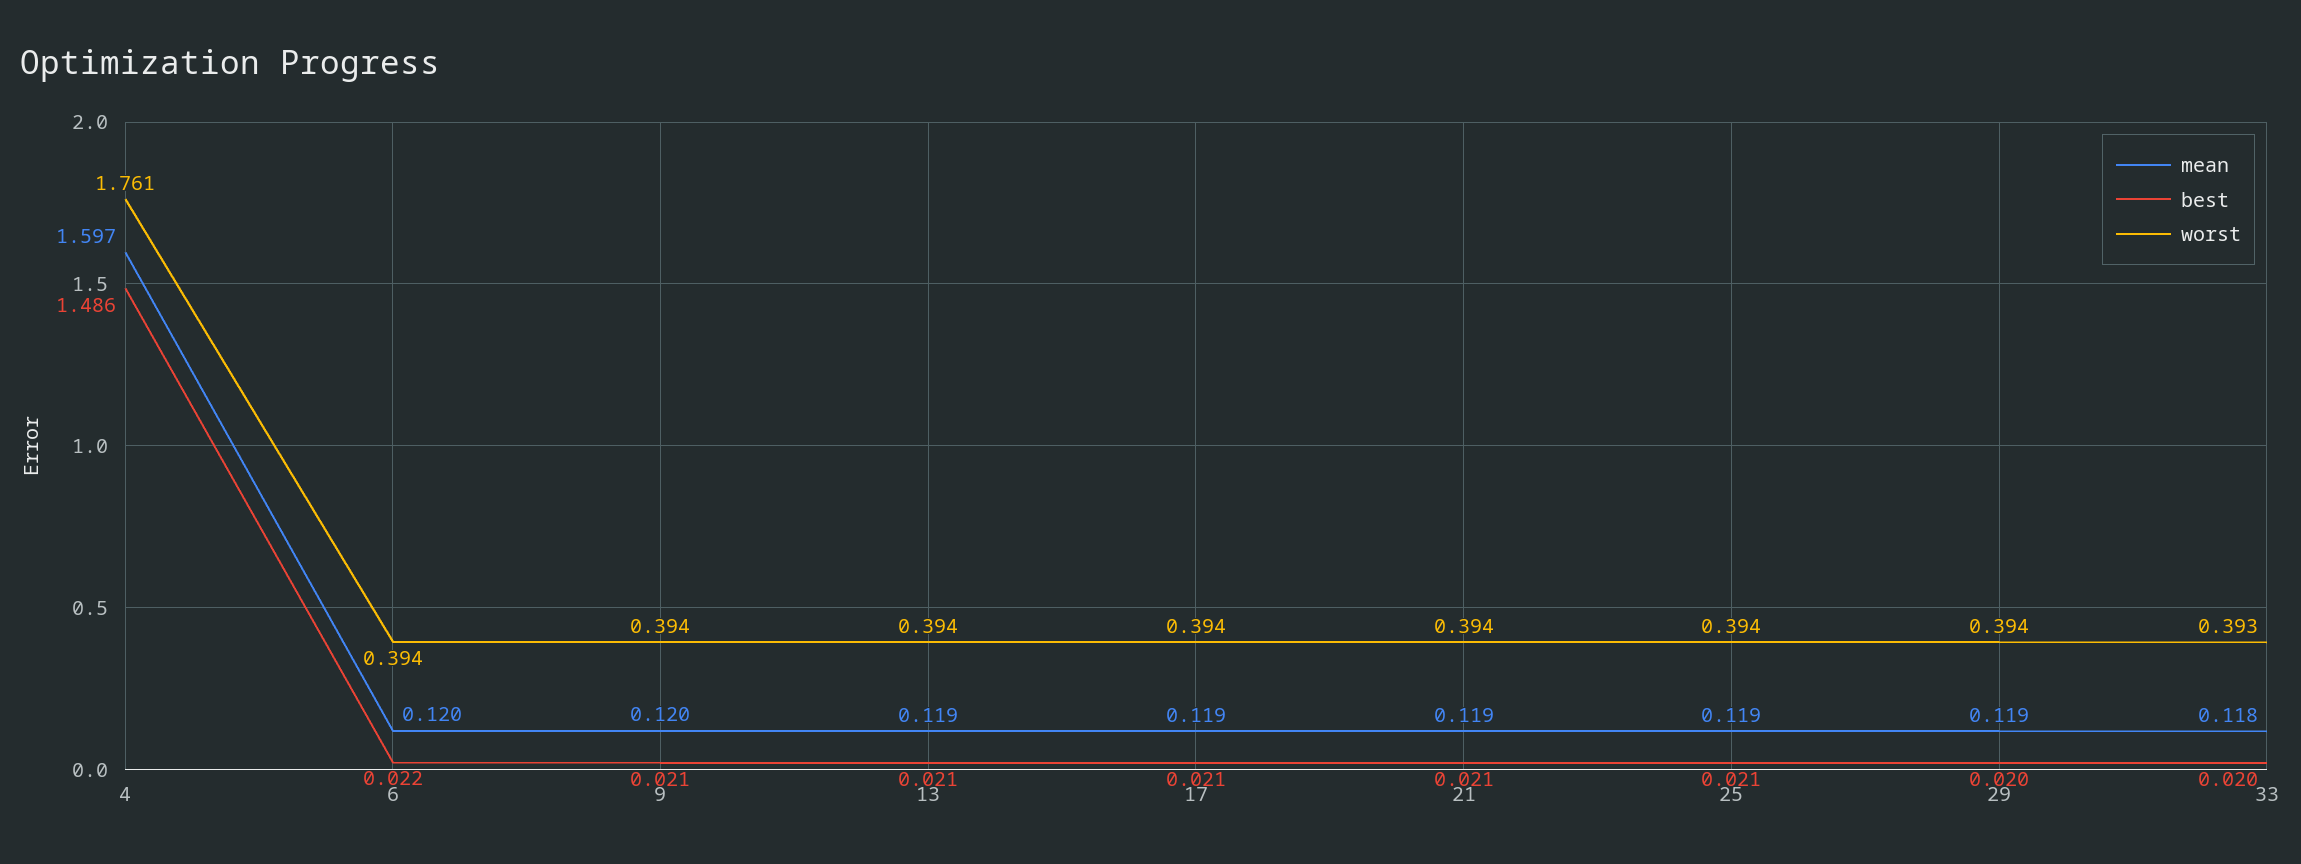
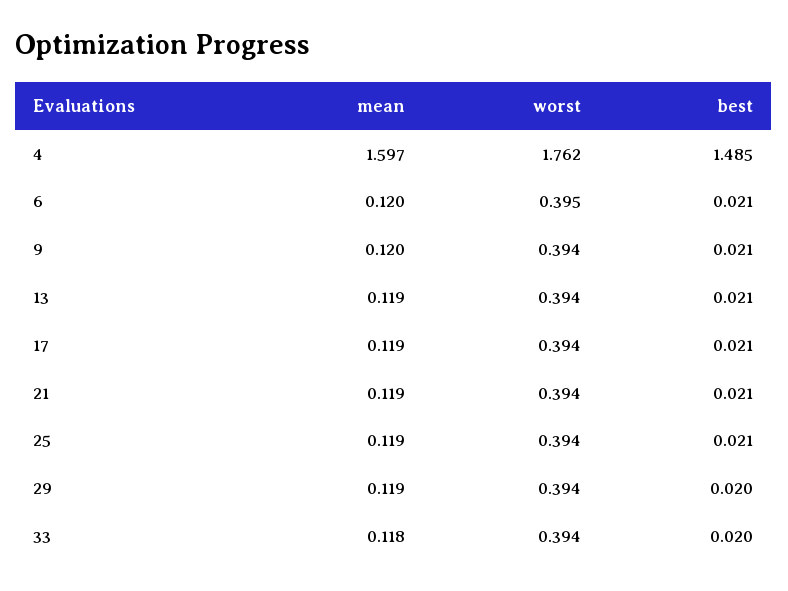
best, 4: 1.486 -> 1.485
worst, 4: 1.761 -> 1.762
best, 6: 0.022 -> 0.021
worst, 6: 0.394 -> 0.395
worst, 33: 0.393 -> 0.394

